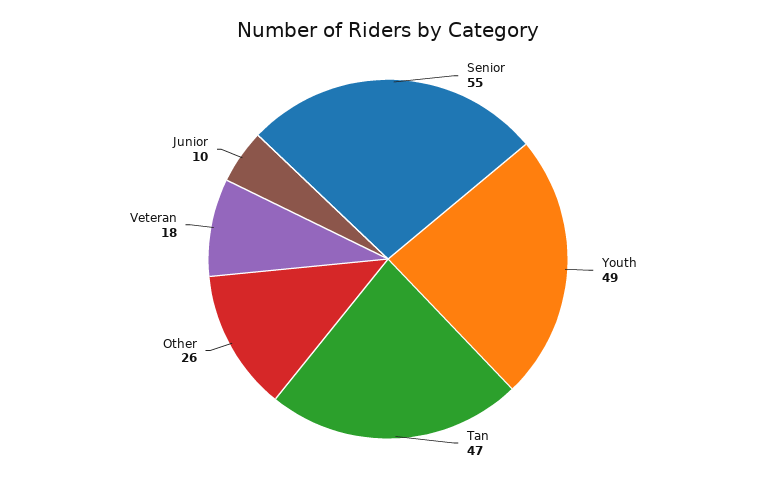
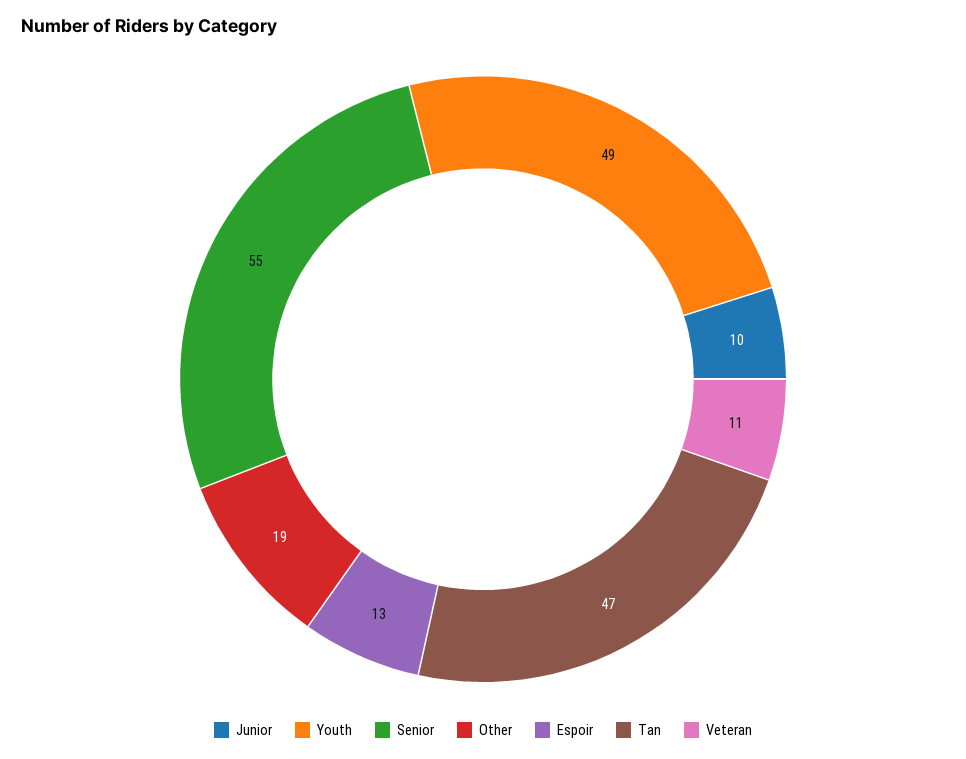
Other: 26 -> 19
Veteran: 18 -> 11
Espoir: none -> 13

